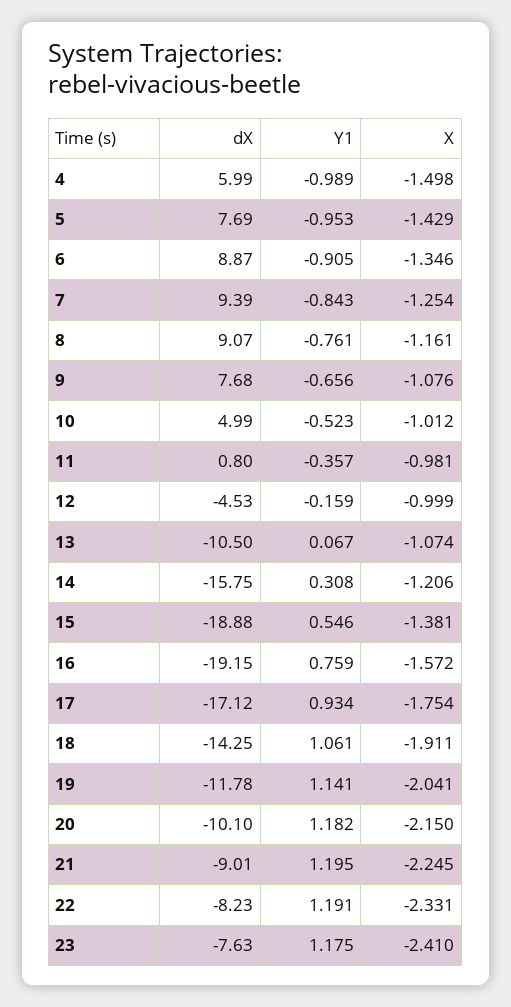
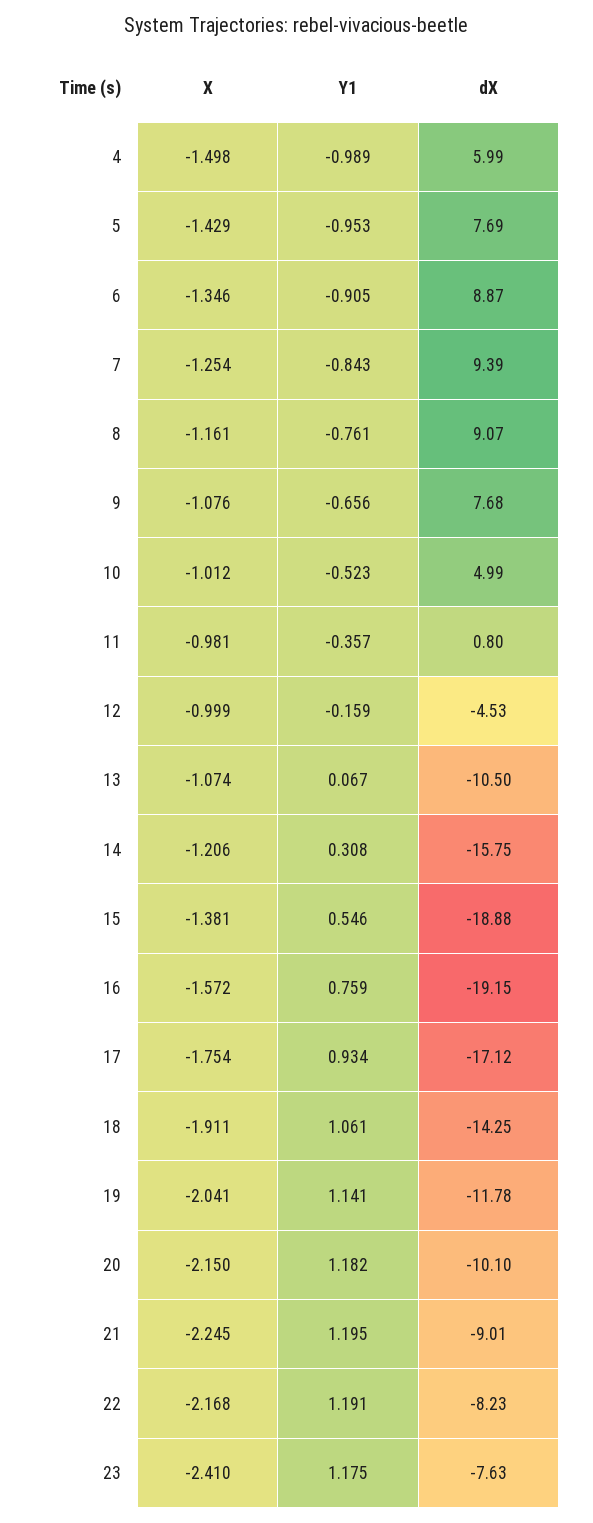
X, 22: -2.331 -> -2.168

